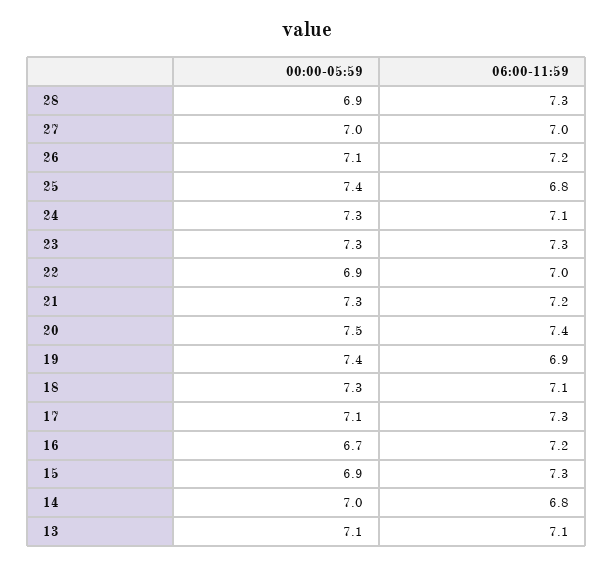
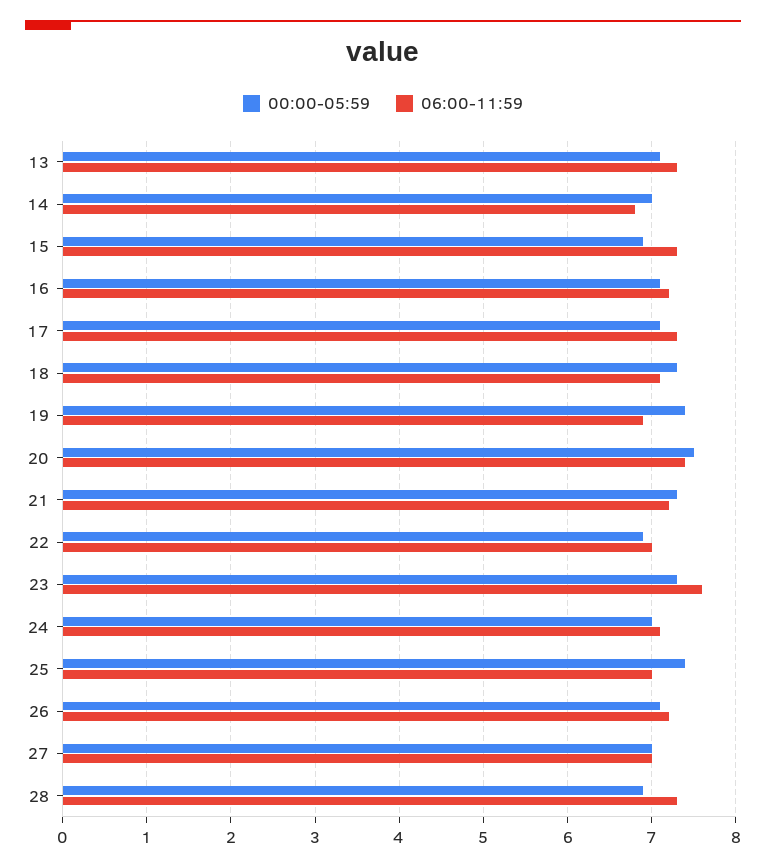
06:00-11:59, 25: 6.8 -> 7
00:00-05:59, 24: 7.3 -> 7
06:00-11:59, 23: 7.3 -> 7.6
00:00-05:59, 16: 6.7 -> 7.1
06:00-11:59, 13: 7.1 -> 7.3

